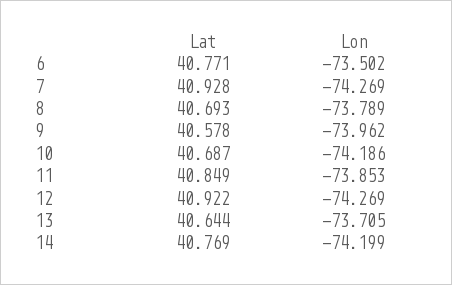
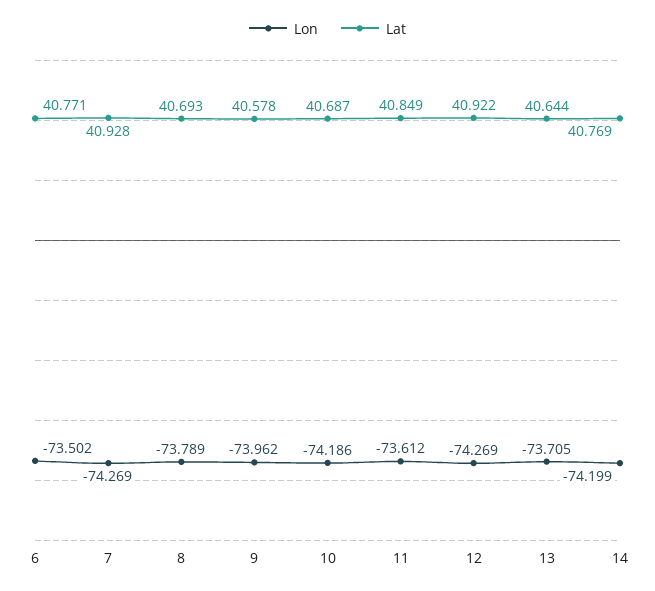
Lon, 11: -73.853 -> -73.612

